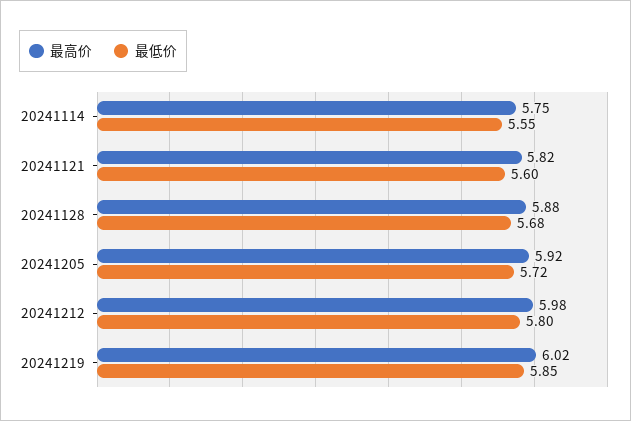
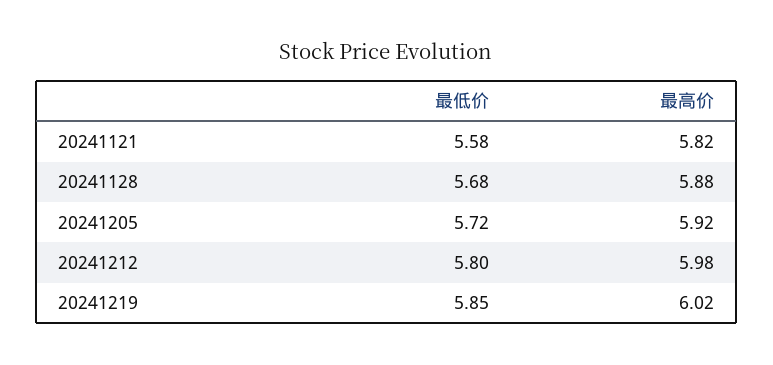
最高价, 20241114: 5.75 -> none
最低价, 20241114: 5.55 -> none
最低价, 20241121: 5.6 -> 5.58

